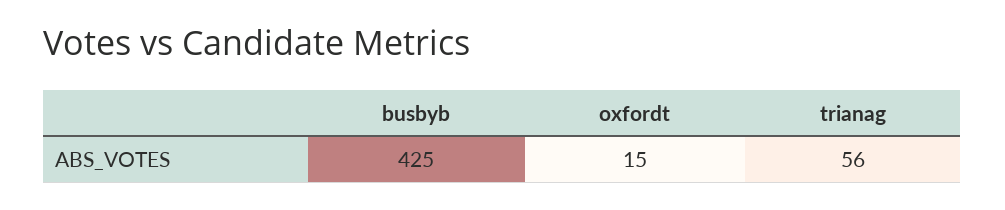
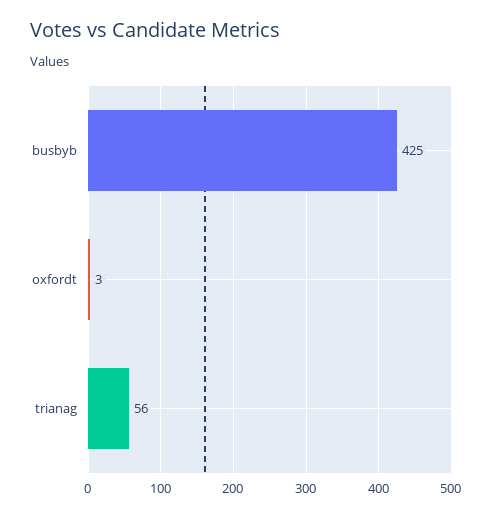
oxfordt: 15 -> 3

